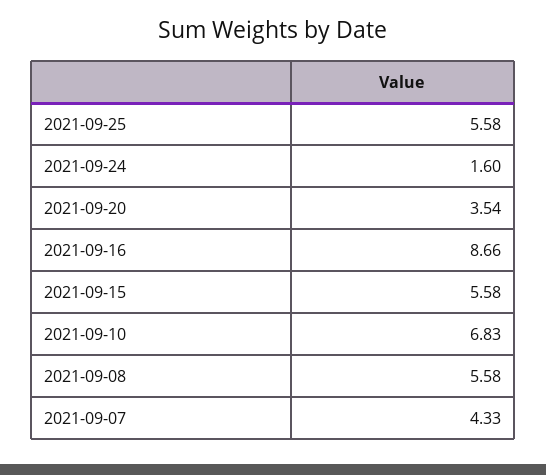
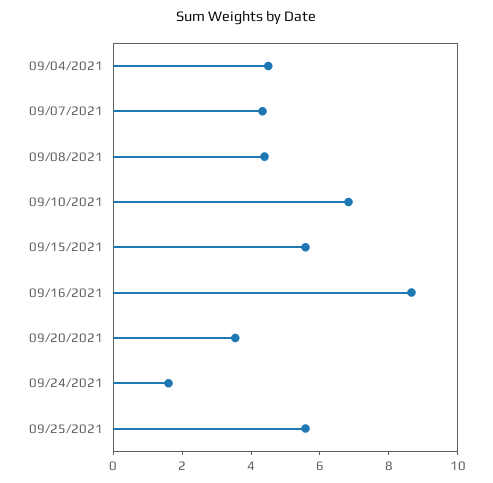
2021-09-08: 5.58 -> 4.5
09/04/2021: none -> 4.5

